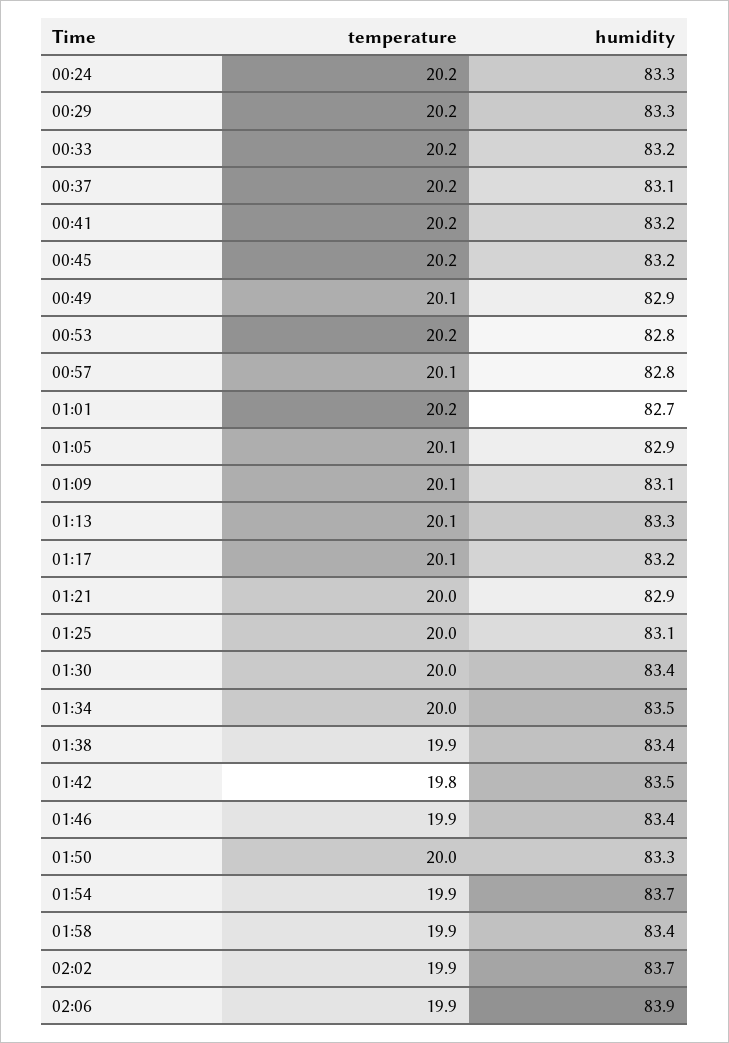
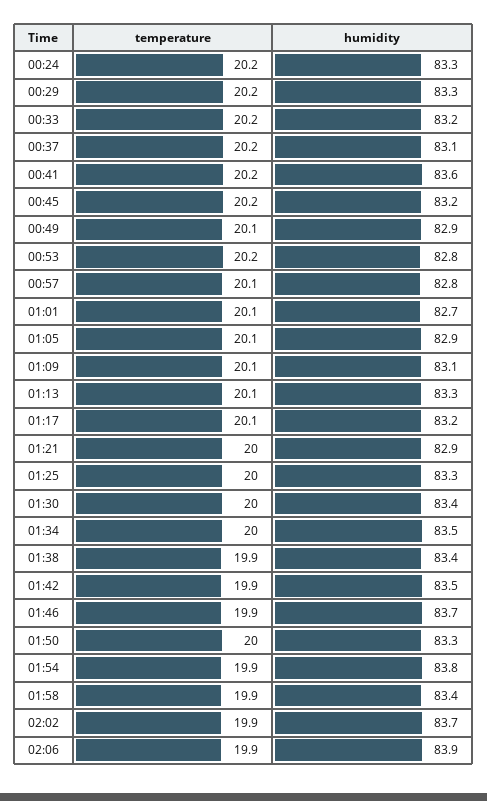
humidity, 00:41: 83.2 -> 83.6
temperature, 01:01: 20.2 -> 20.1
humidity, 01:25: 83.1 -> 83.3
temperature, 01:42: 19.8 -> 19.9
humidity, 01:46: 83.4 -> 83.7
humidity, 01:54: 83.7 -> 83.8

